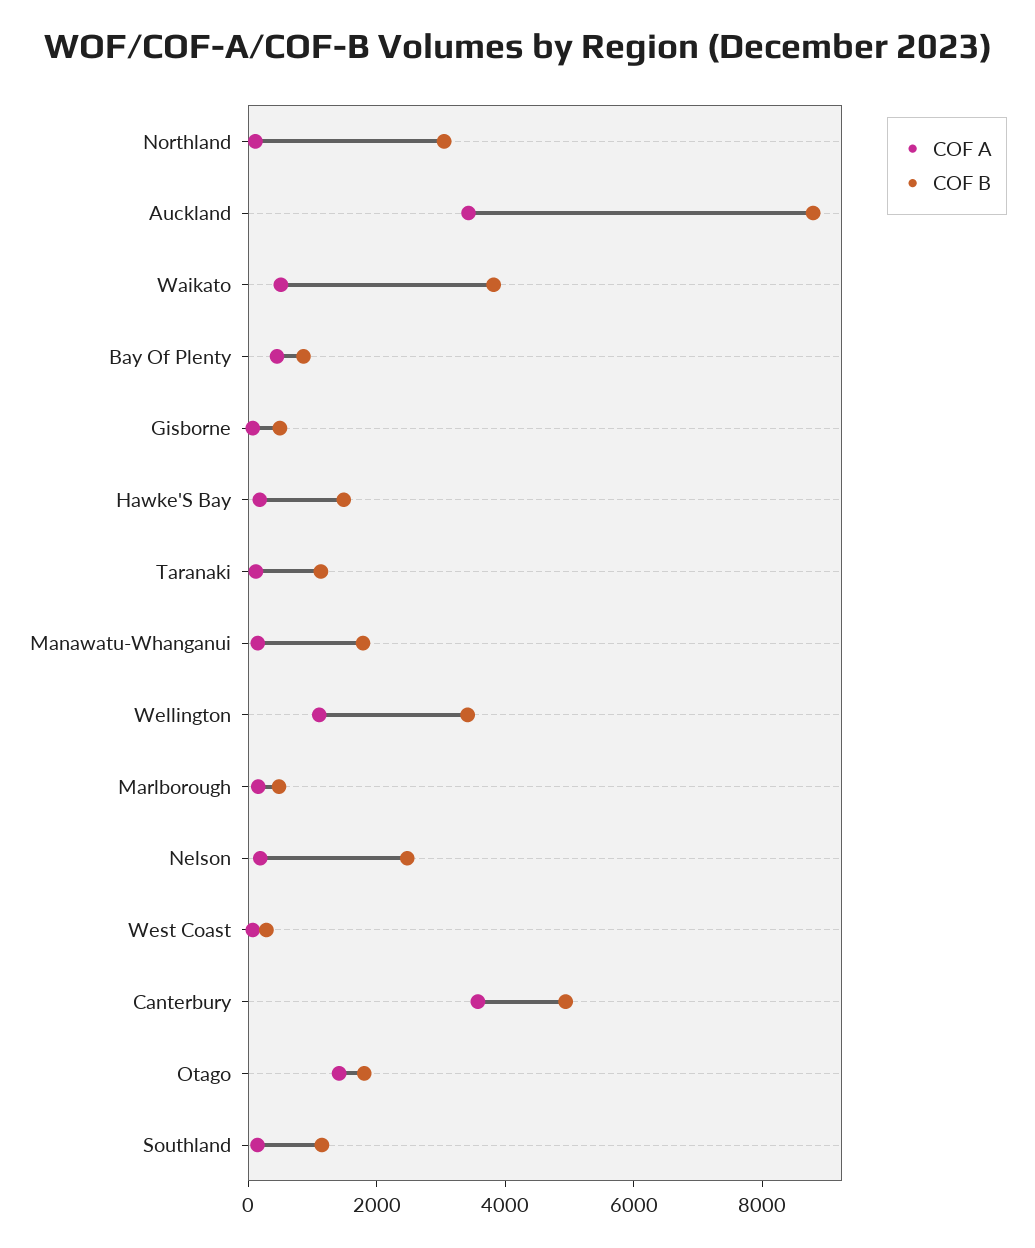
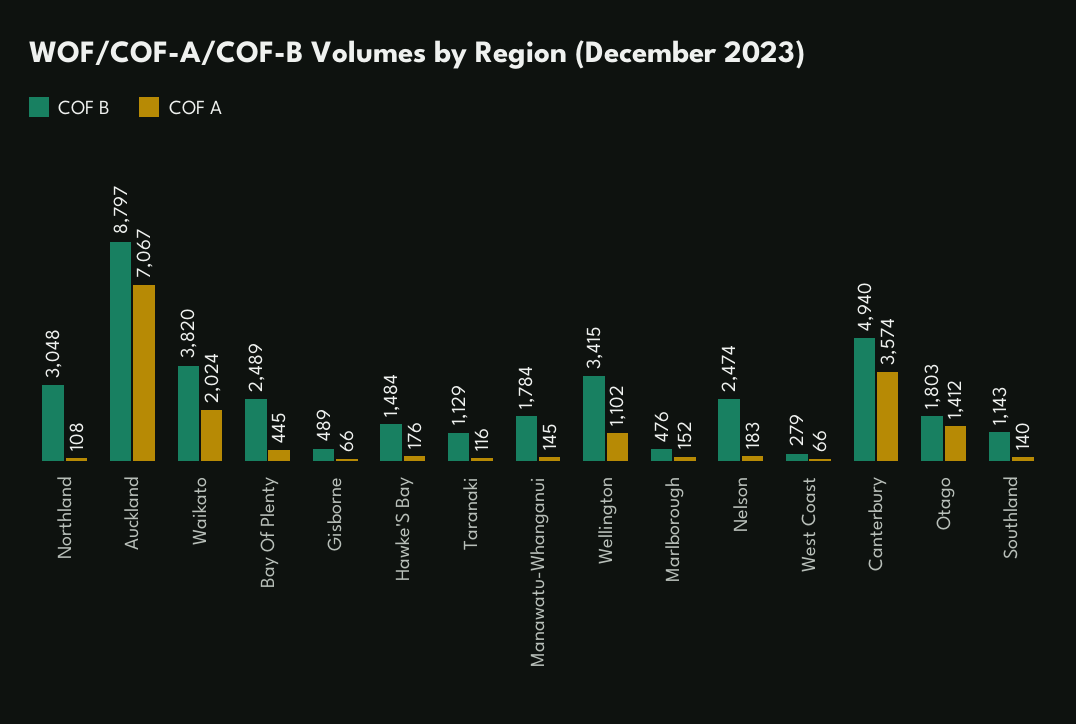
COF A, Auckland: 3500 -> 7067
COF A, Waikato: 500 -> 2024
COF B, Bay Of Plenty: 1000 -> 2489

